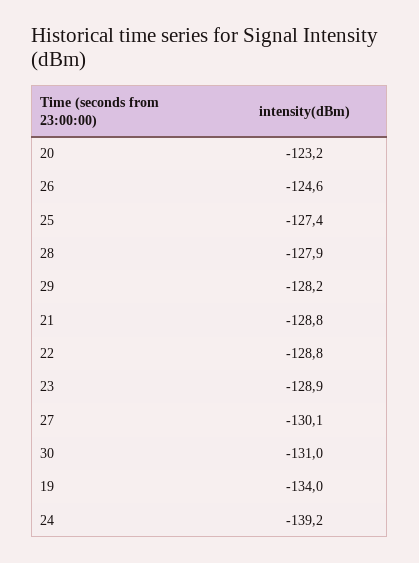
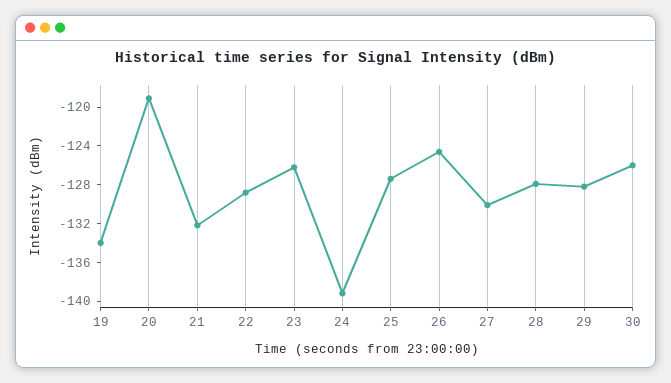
20: -123.2 -> -119
21: -128.8 -> -132
23: -128.9 -> -126
30: -131 -> -126

